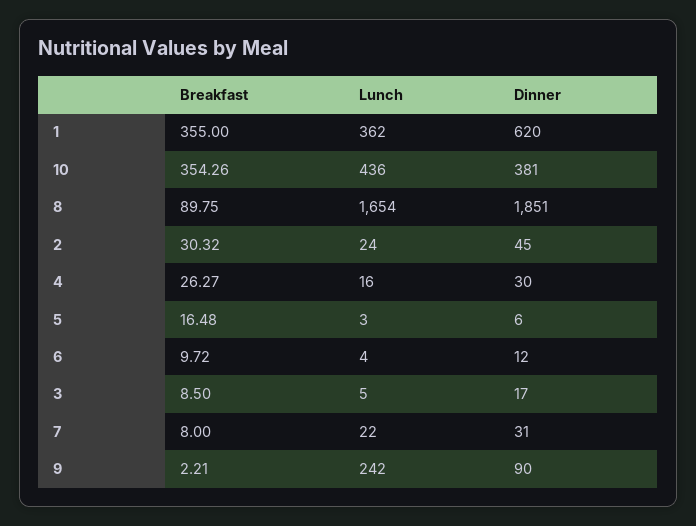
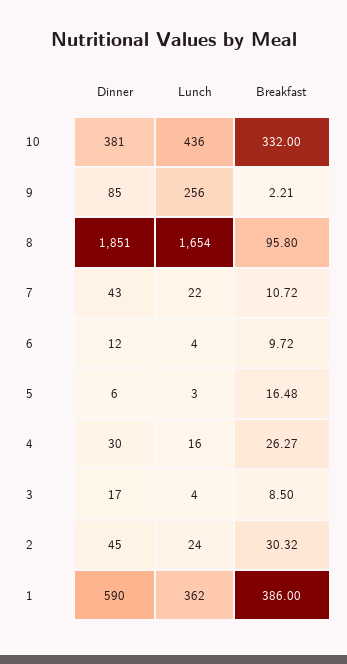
Breakfast, 1: 355 -> 386
Dinner, 1: 620 -> 590
Breakfast, 10: 354.26 -> 332
Breakfast, 8: 89.75 -> 95.8
Lunch, 3: 5 -> 4
Breakfast, 7: 8 -> 10.72
Dinner, 7: 31 -> 43
Lunch, 9: 242 -> 256
Dinner, 9: 90 -> 85

